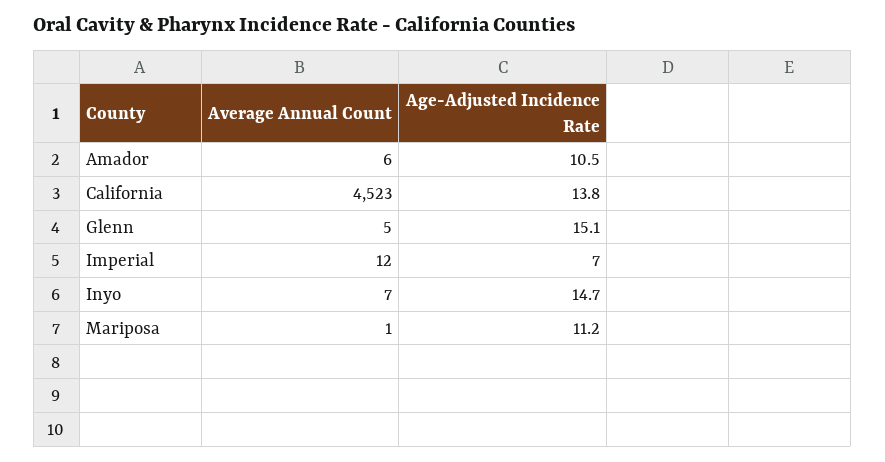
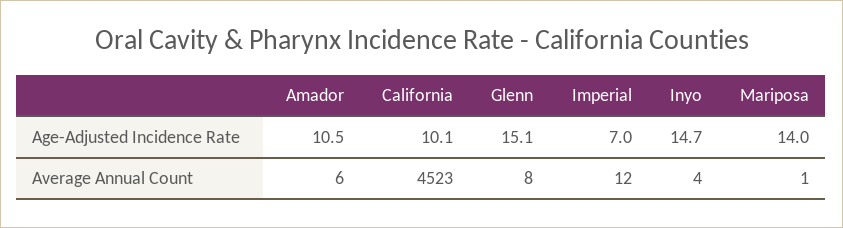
Age-Adjusted Incidence Rate, California: 13.8 -> 10.1
Average Annual Count, Glenn: 5 -> 8
Average Annual Count, Inyo: 7 -> 4
Age-Adjusted Incidence Rate, Mariposa: 11.2 -> 14

